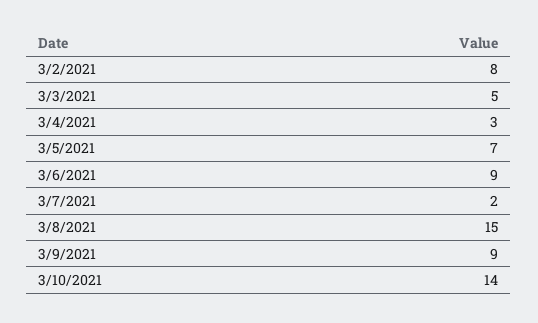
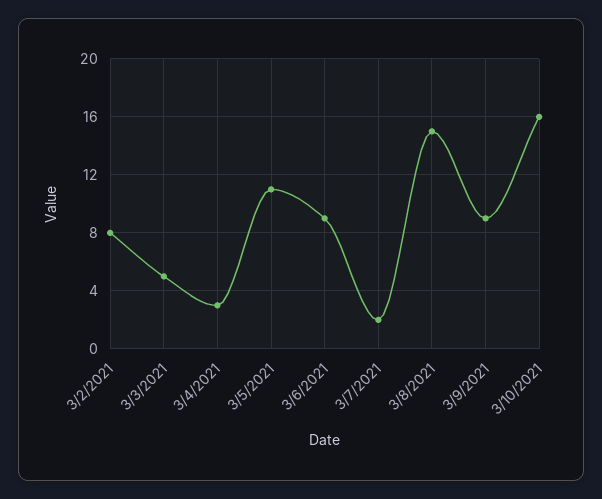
3/5/2021: 7 -> 11
3/10/2021: 14 -> 16

